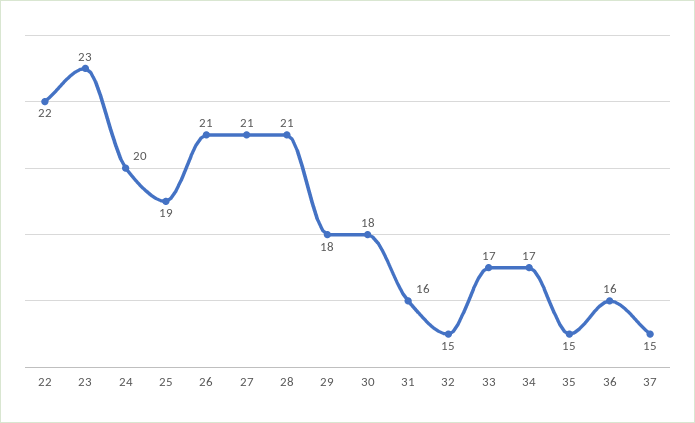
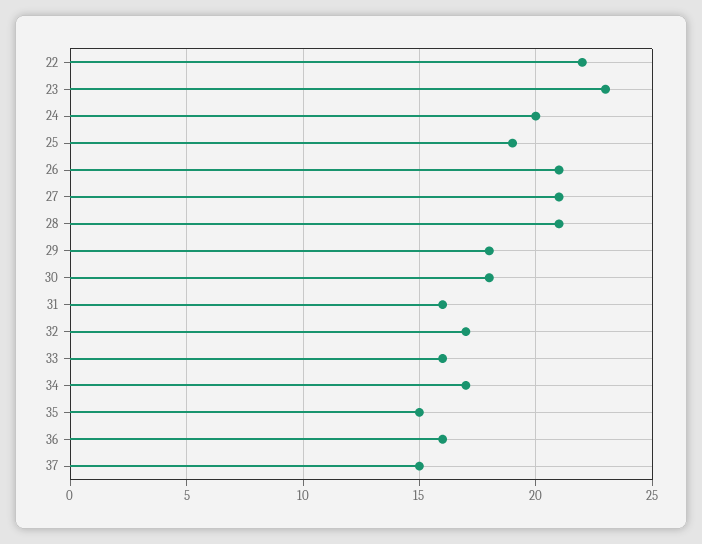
32: 15 -> 17
33: 17 -> 16

